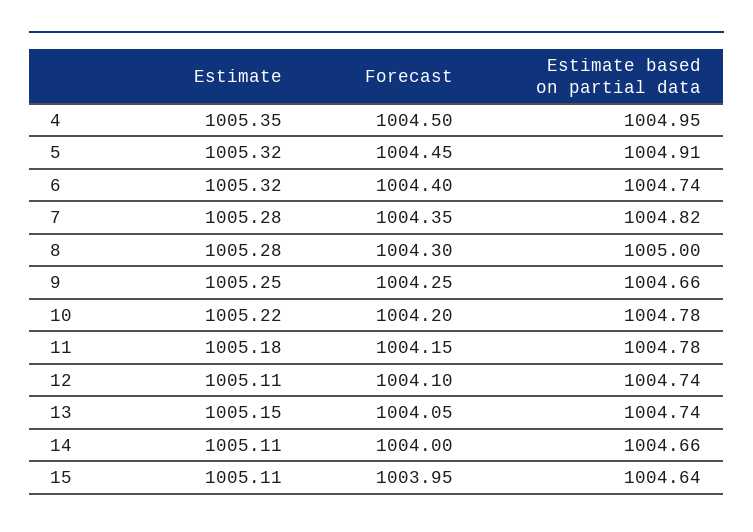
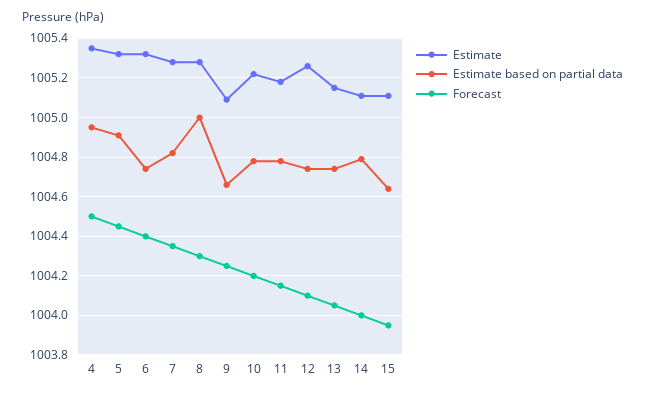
Estimate, 9: 1005.25 -> 1005.1
Estimate, 12: 1005.11 -> 1005.25
Estimate based on partial data, 14: 1004.66 -> 1004.8

